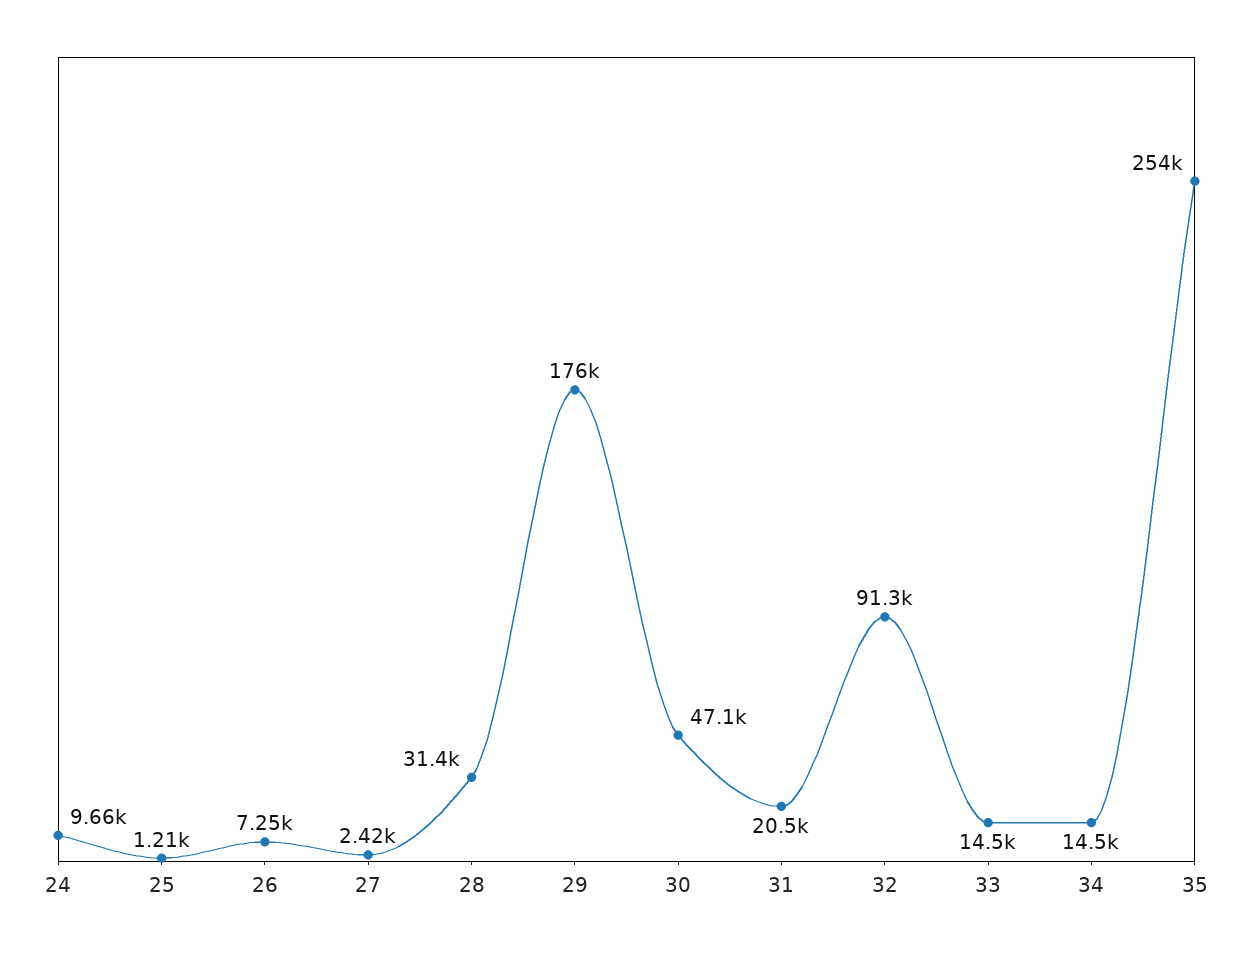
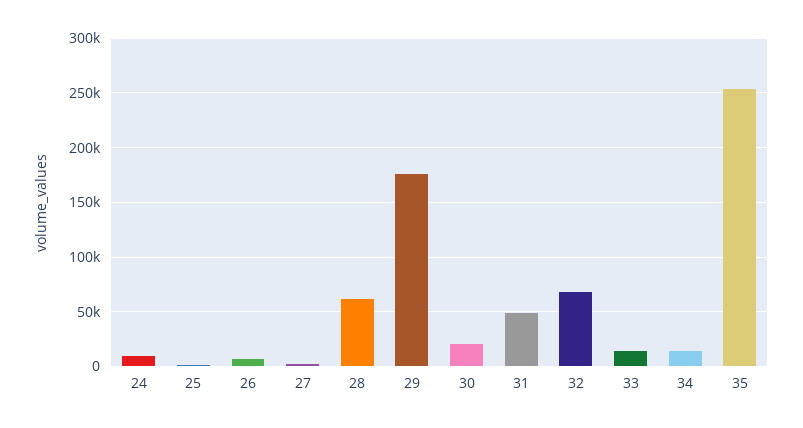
28: 31400 -> 60000
30: 47100 -> 20000
31: 20500 -> 50000
32: 91300 -> 70000

